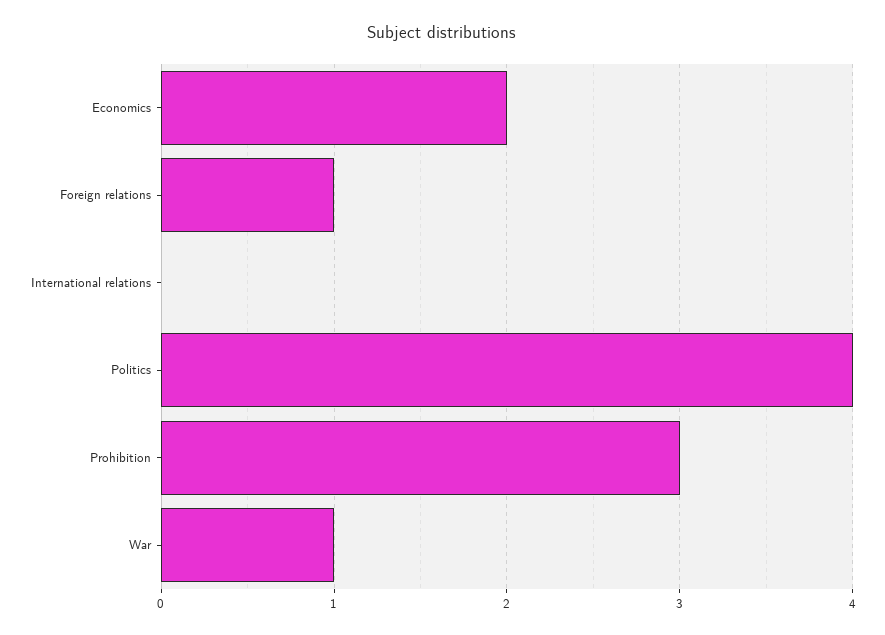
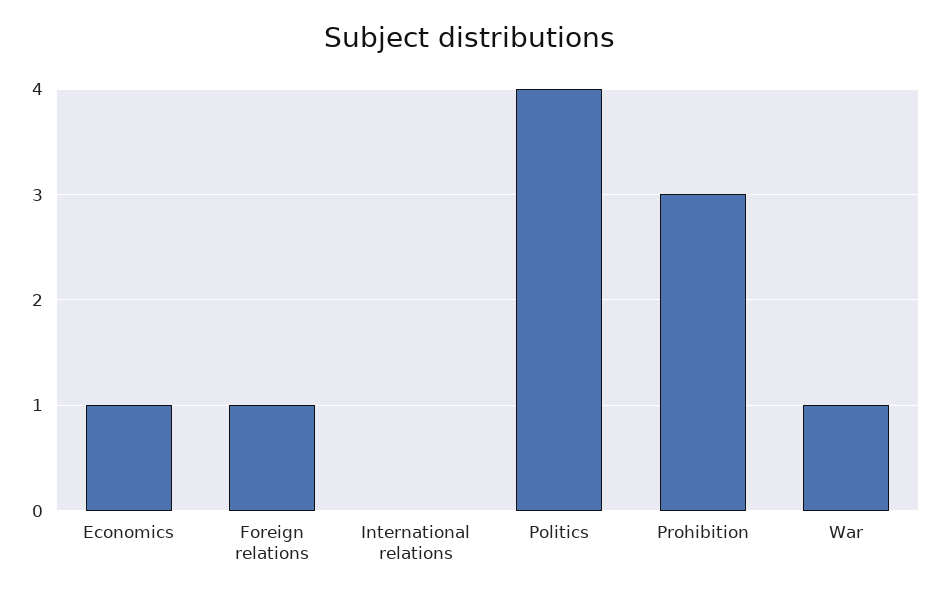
Economics: 2 -> 1

